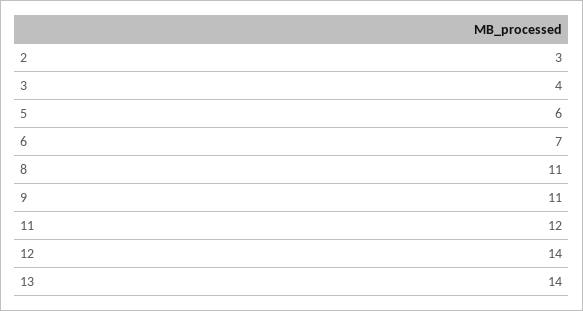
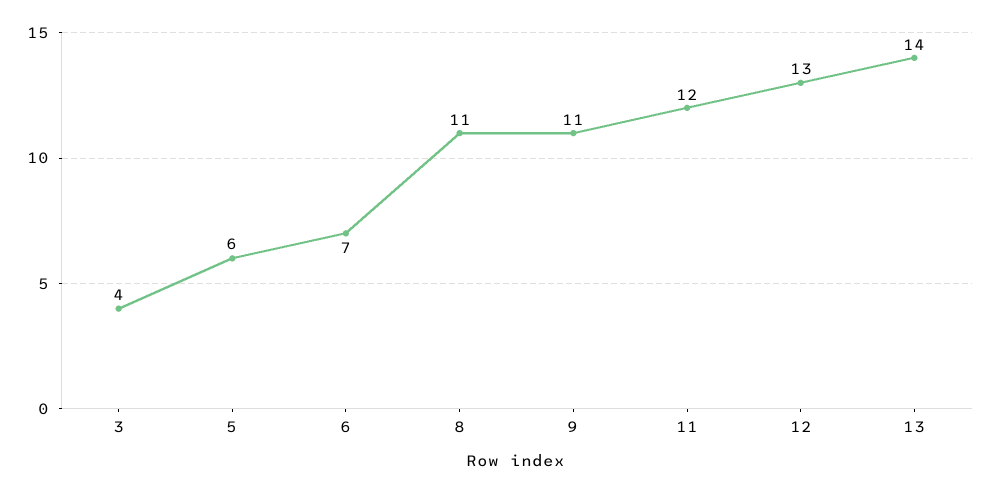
2: 3 -> none
12: 14 -> 13

